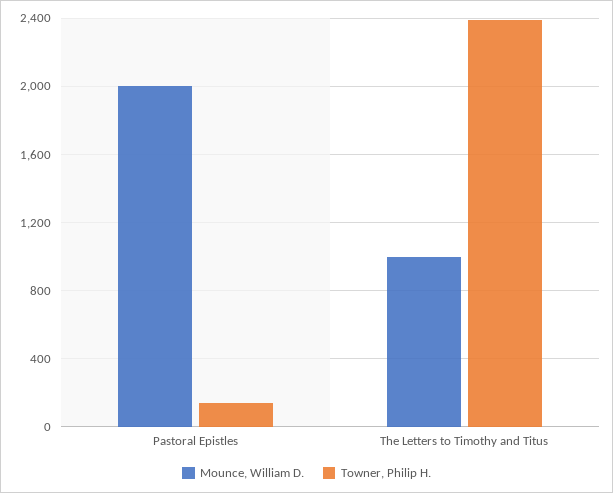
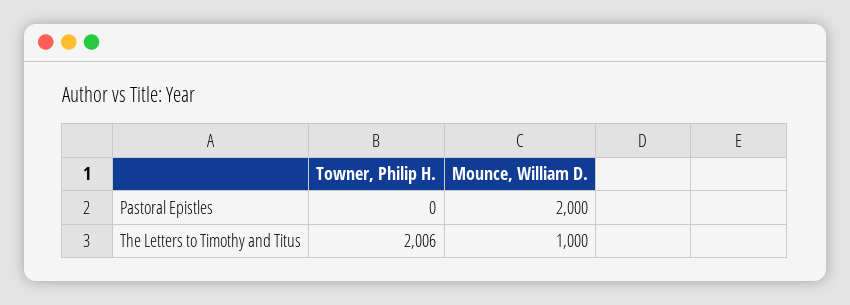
Towner, Philip H., Pastoral Epistles: 150 -> 0
Towner, Philip H., The Letters to Timothy and Titus: 2400 -> 2006

